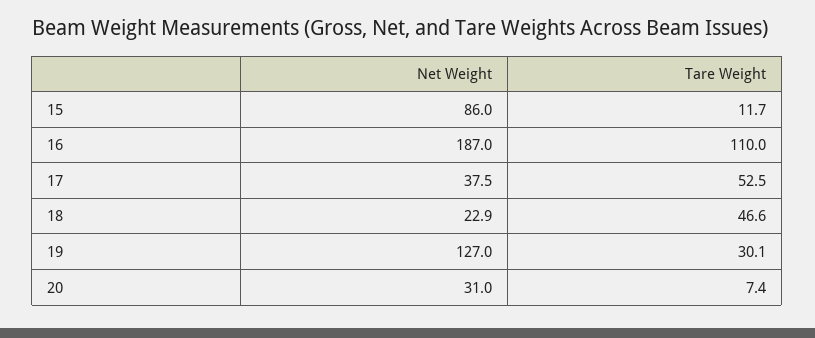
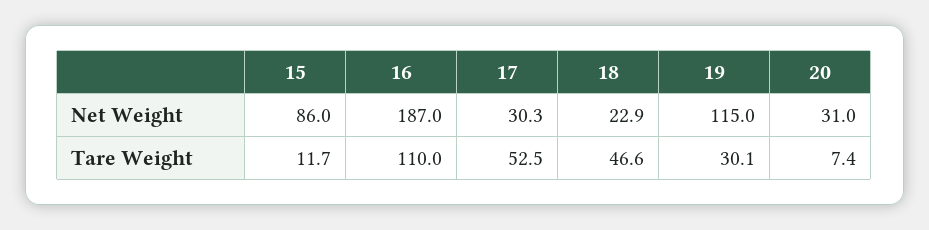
Net Weight, 17: 37.5 -> 30.3
Net Weight, 19: 127 -> 115

